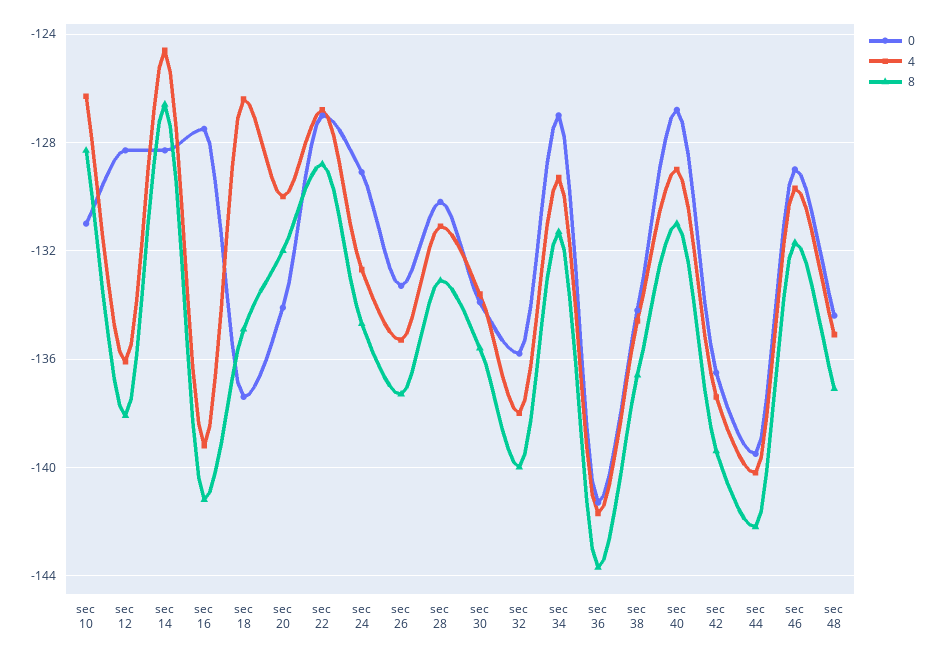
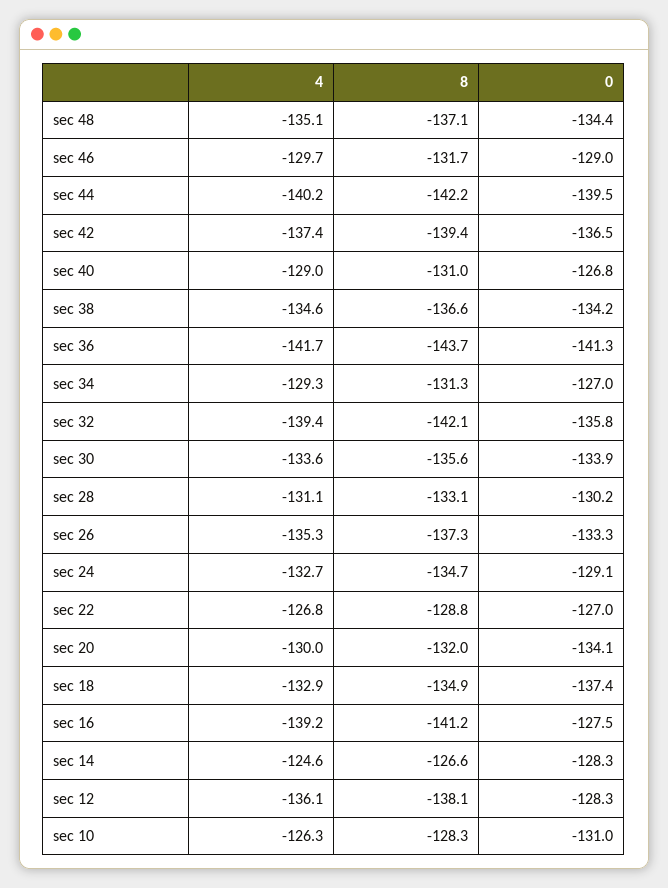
4, sec 18: -126.5 -> -132.9
4, sec 32: -138 -> -139.4
8, sec 32: -140 -> -142.1

